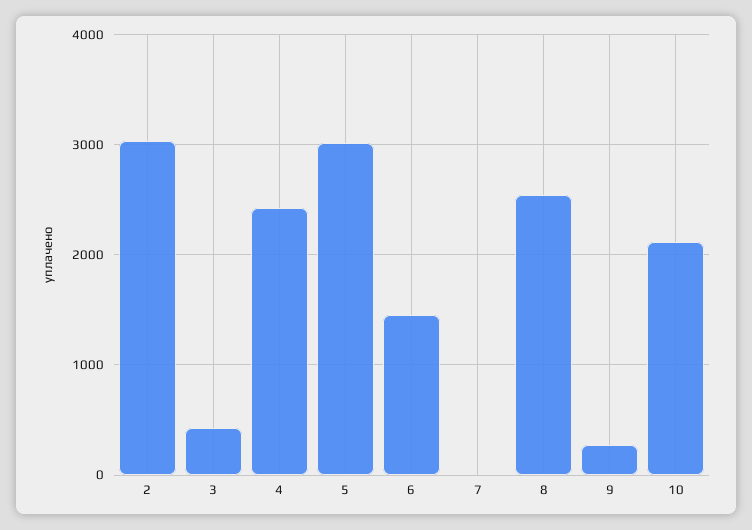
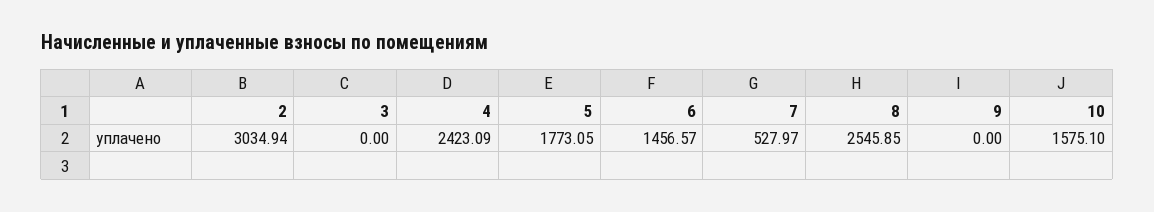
3: 400 -> 0
5: 3000 -> 1773.05
7: 0 -> 527.97
9: 300 -> 0
10: 2100 -> 1575.1

